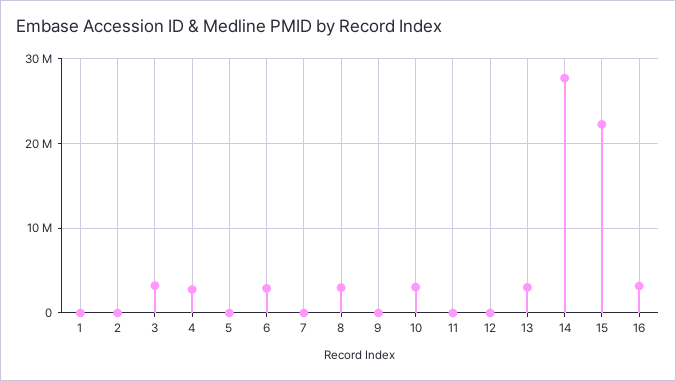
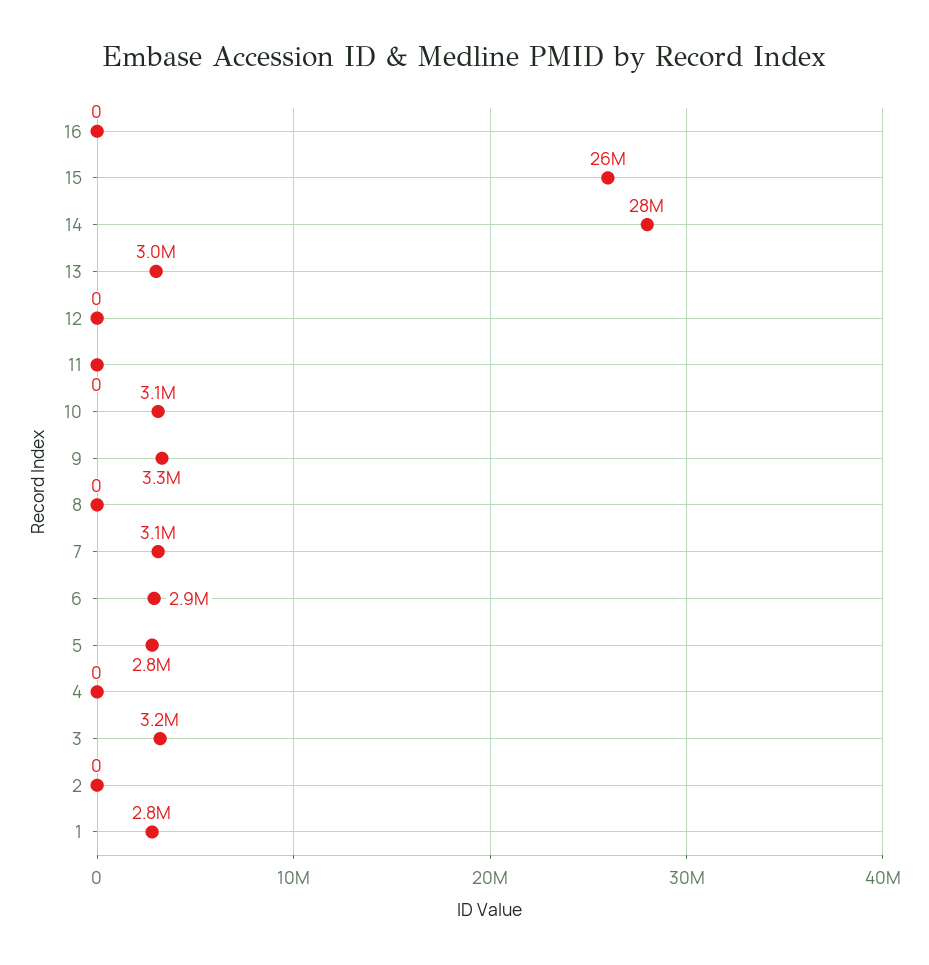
1: 0 -> 2800000
4: 3000000 -> 0
5: 0 -> 2800000
7: 0 -> 3100000
8: 3000000 -> 0
9: 0 -> 3300000
15: 22000000 -> 26000000
16: 3000000 -> 0

